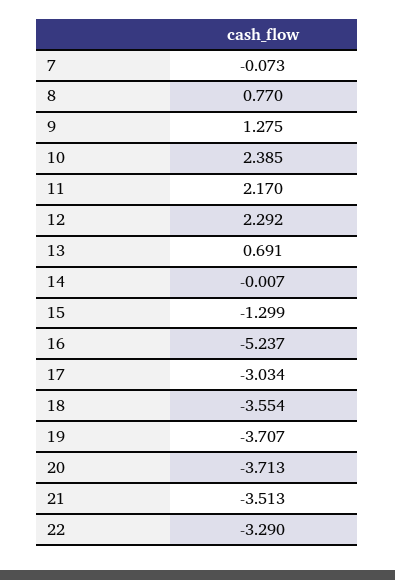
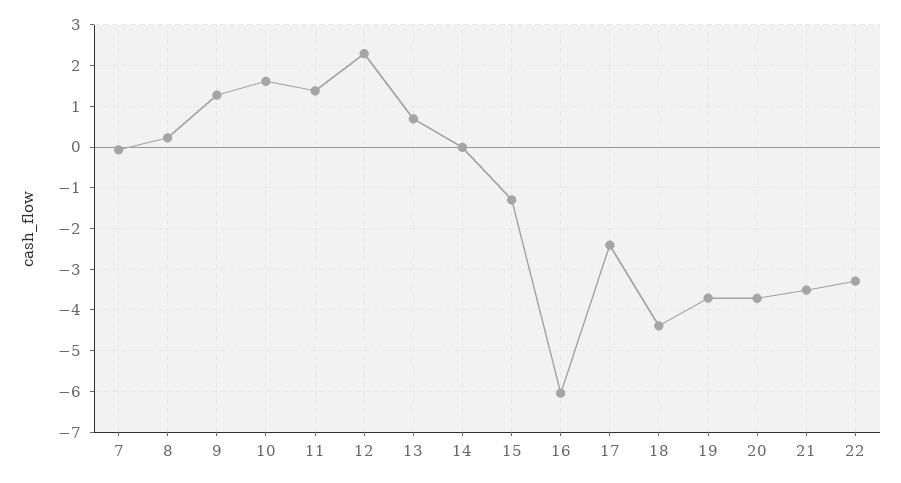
8: 0.77 -> 0.2
10: 2.385 -> 1.6
11: 2.17 -> 1.4
16: -5.237 -> -6
17: -3.034 -> -2.4
18: -3.554 -> -4.4

